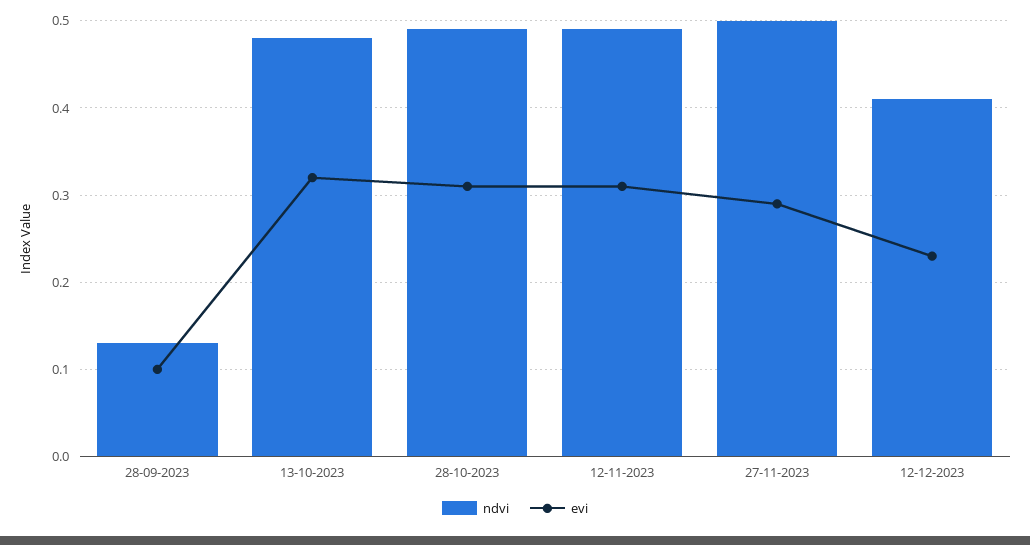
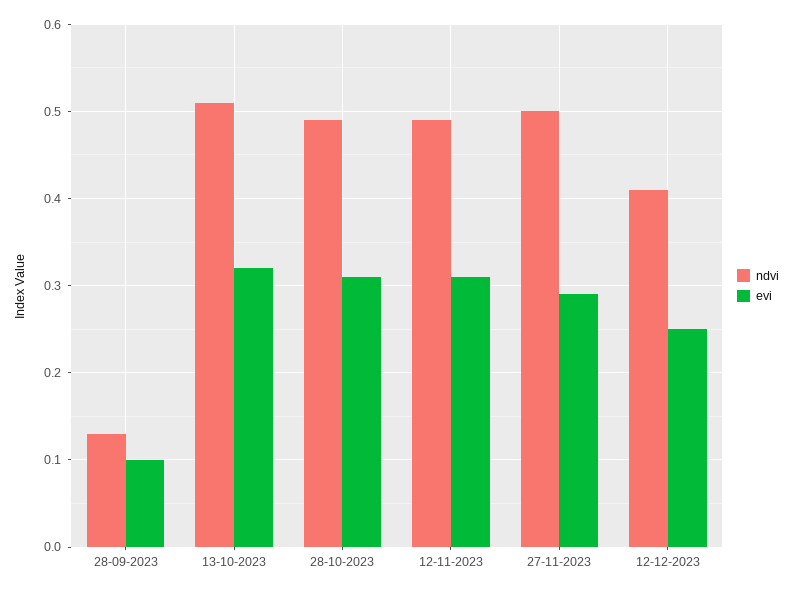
ndvi, 13-10-2023: 0.48 -> 0.51
evi, 12-12-2023: 0.23 -> 0.25

